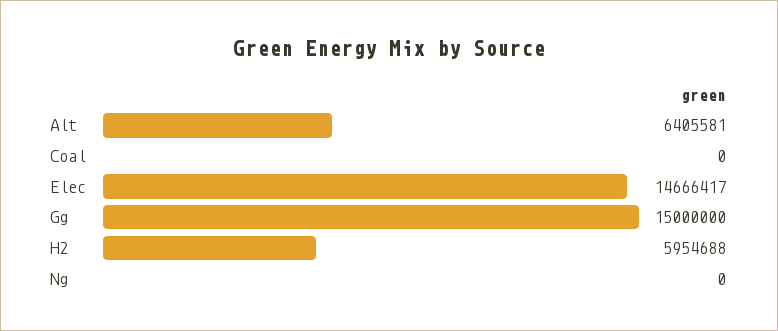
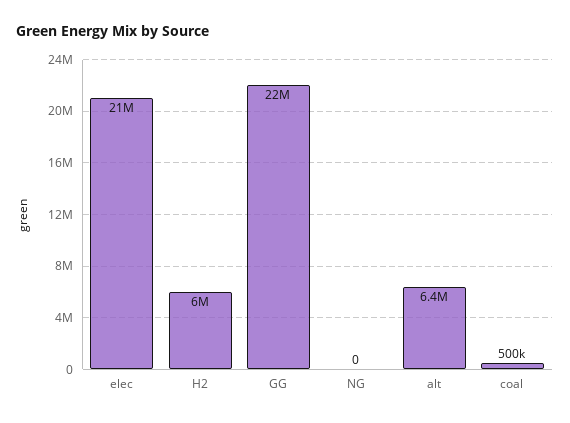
Coal: 0 -> 500000
Elec: 14666417 -> 21000000
Gg: 15000000 -> 22000000

